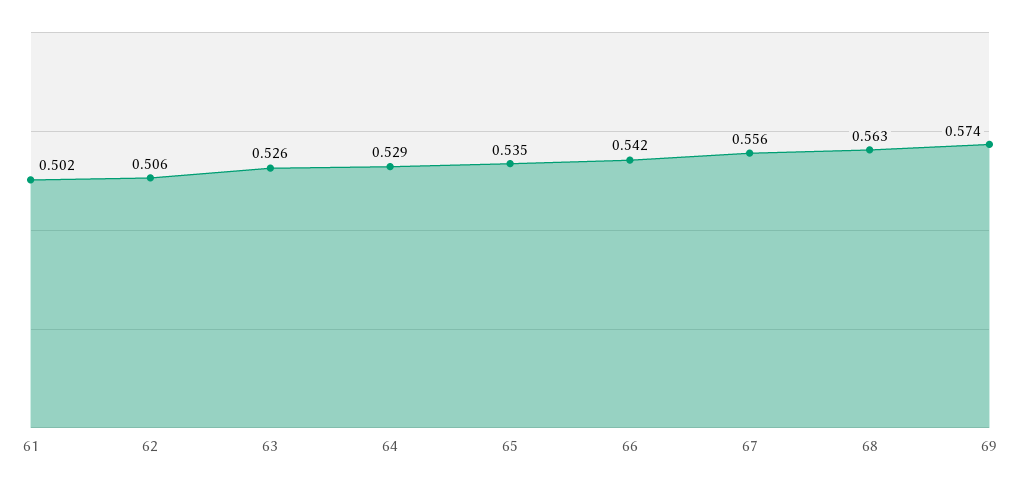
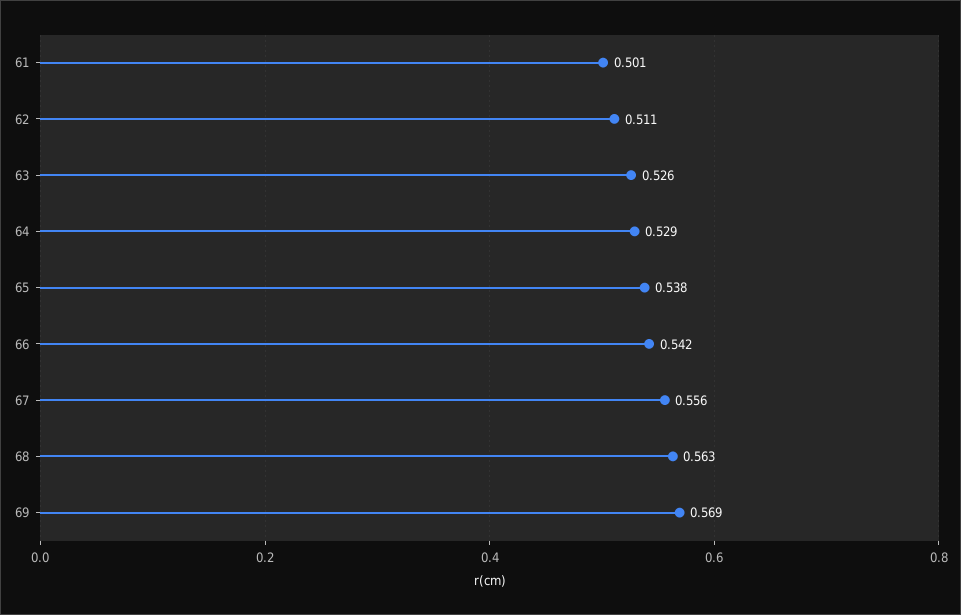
61: 0.502 -> 0.501
62: 0.506 -> 0.511
65: 0.535 -> 0.538
69: 0.574 -> 0.569

